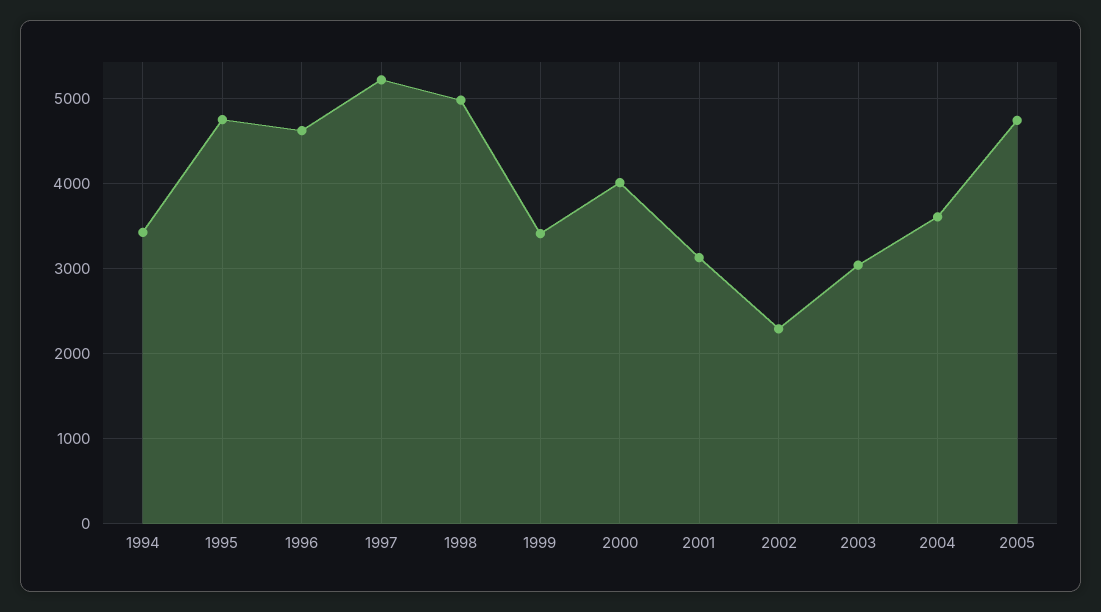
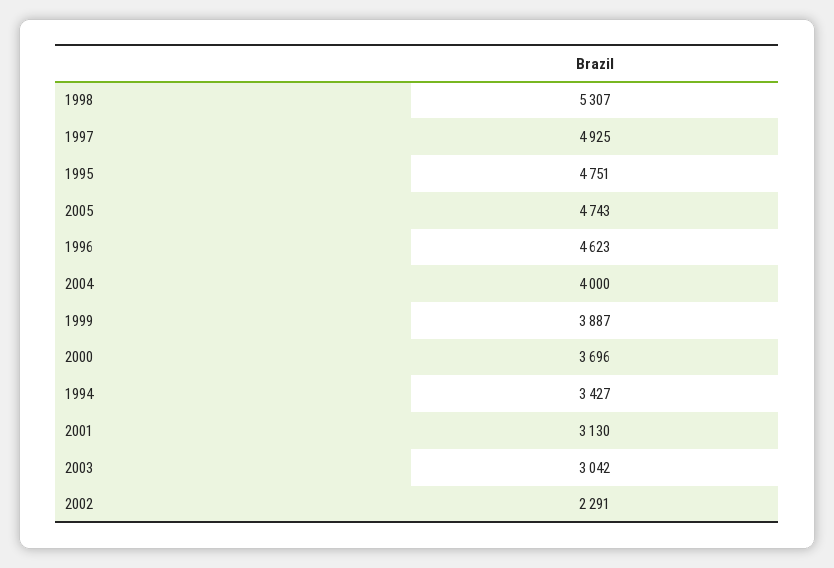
1997: 5200 -> 4925
1998: 5000 -> 5307
1999: 3400 -> 3887
2000: 4000 -> 3696
2004: 3600 -> 4000

